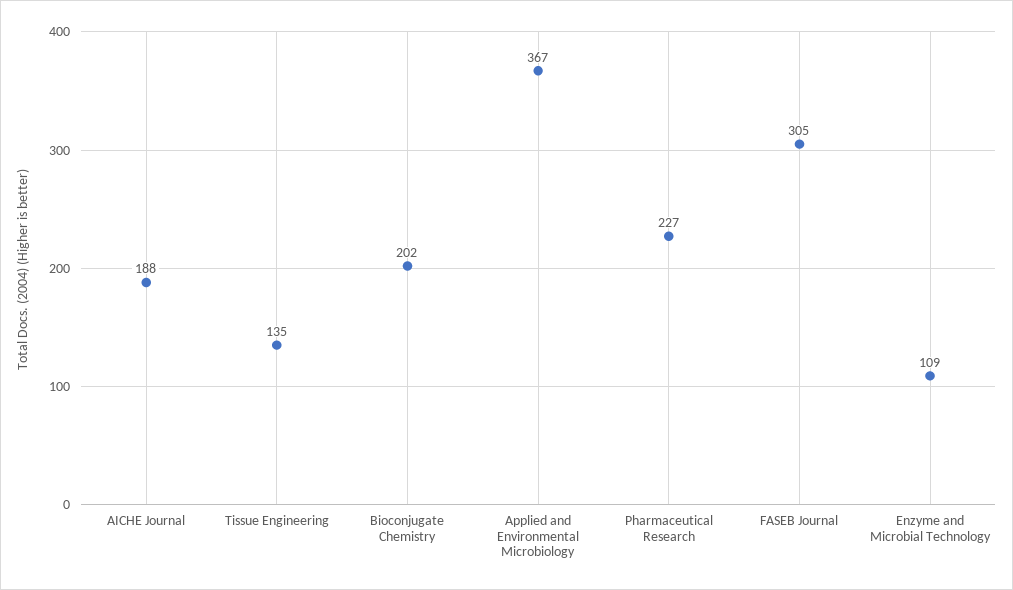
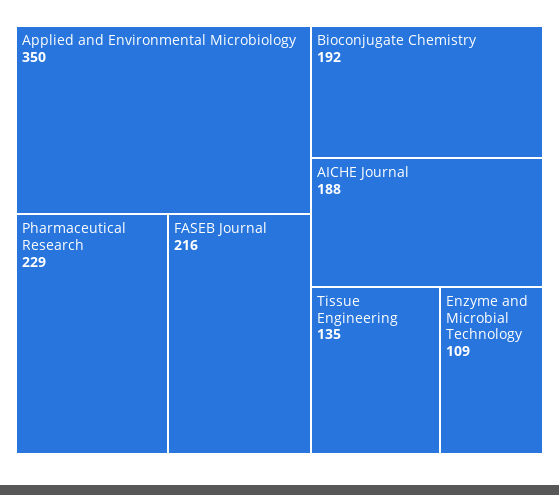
Bioconjugate Chemistry: 202 -> 192
Applied and Environmental Microbiology: 367 -> 350
Pharmaceutical Research: 227 -> 229
FASEB Journal: 305 -> 216

